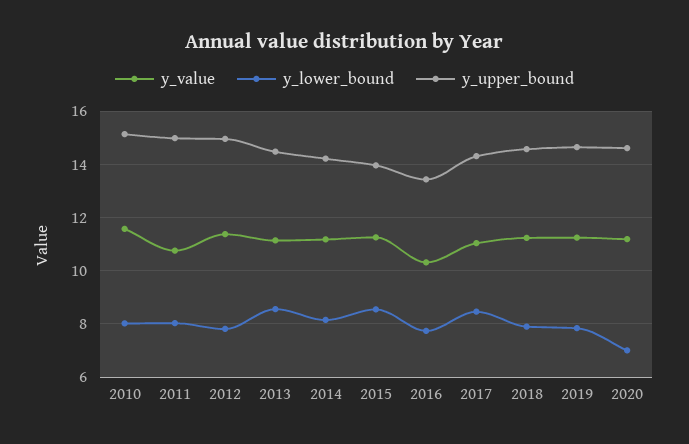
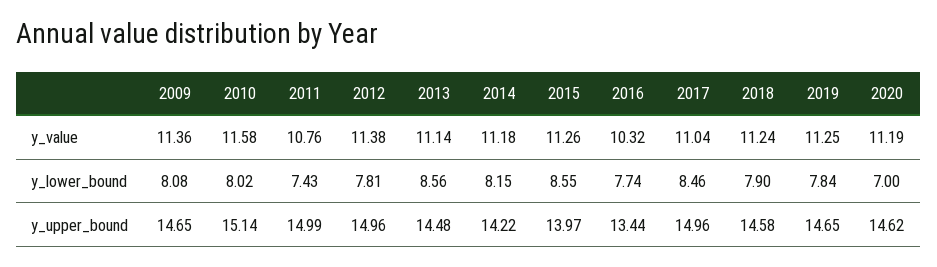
y_lower_bound, 2011: 8 -> 7.43
y_upper_bound, 2017: 14.25 -> 14.96
y_value, 2009: none -> 11.36
y_lower_bound, 2009: none -> 8.08
y_upper_bound, 2009: none -> 14.65

